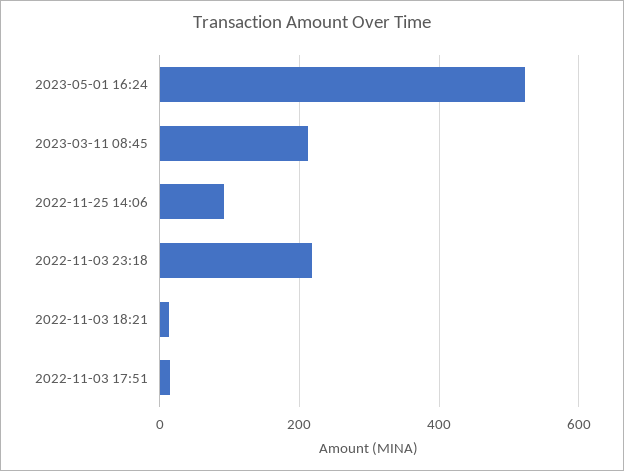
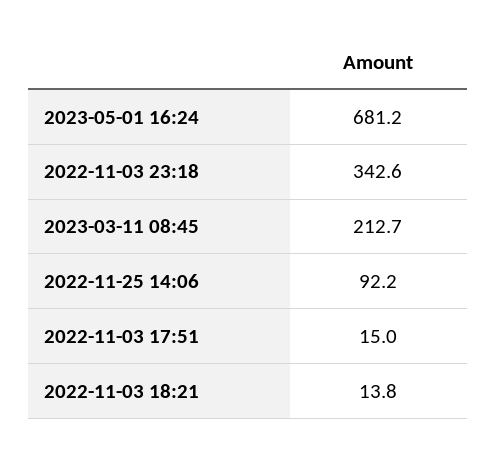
2023-05-01 16:24: 520 -> 681.2
2022-11-03 23:18: 220 -> 342.6

